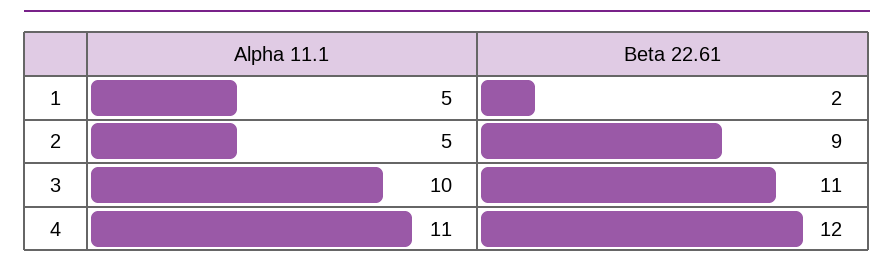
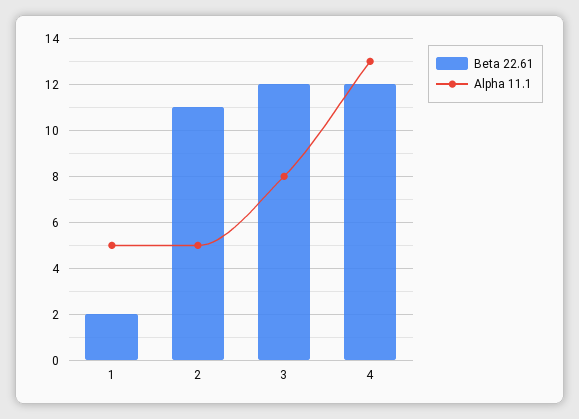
Beta 22.61, 2: 9 -> 11
Alpha 11.1, 3: 10 -> 8
Beta 22.61, 3: 11 -> 12
Alpha 11.1, 4: 11 -> 13

